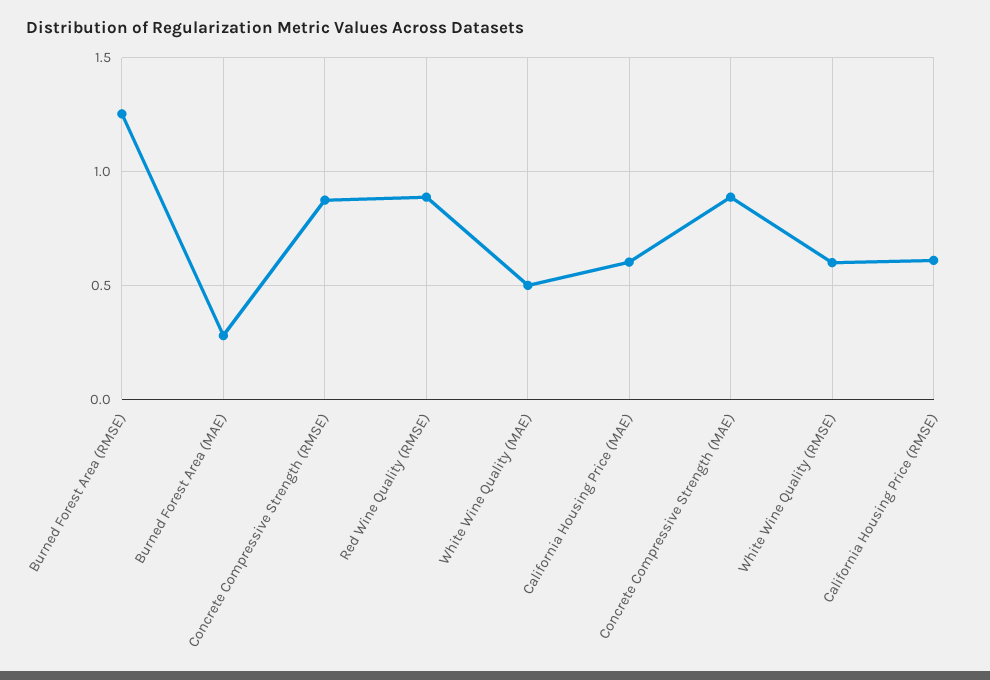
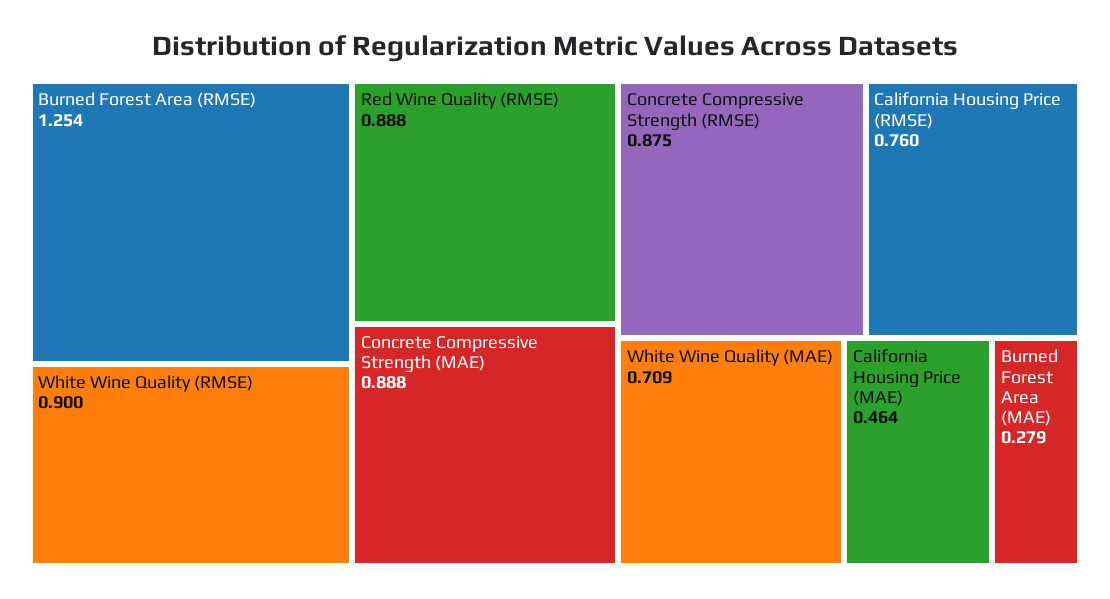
White Wine Quality (MAE): 0.5 -> 0.709
California Housing Price (MAE): 0.6 -> 0.464
White Wine Quality (RMSE): 0.6 -> 0.9
California Housing Price (RMSE): 0.6 -> 0.76

